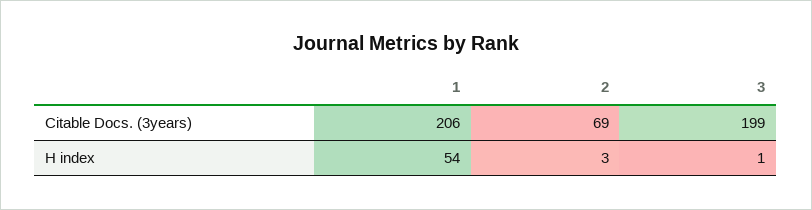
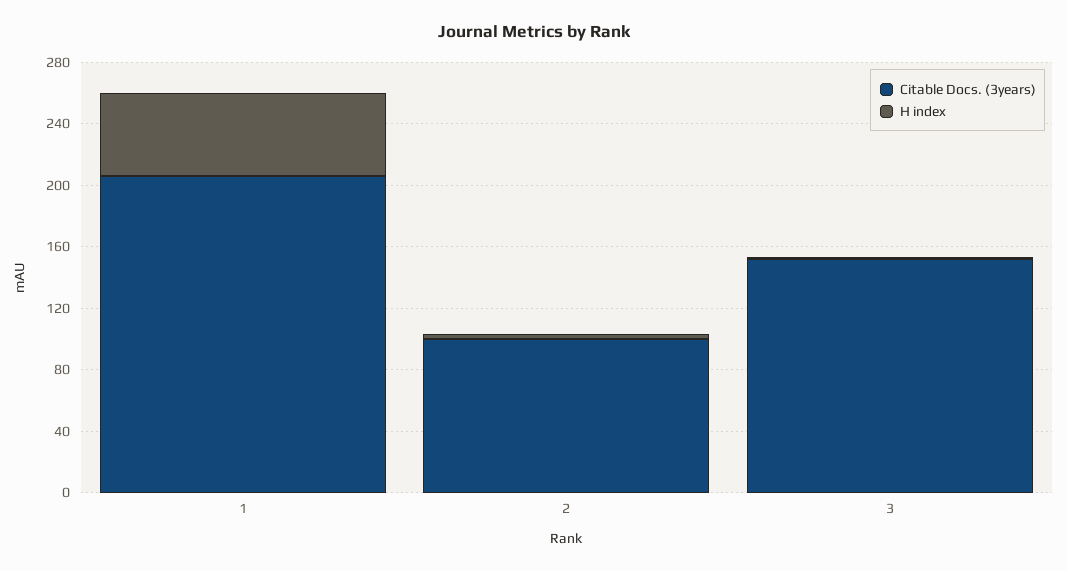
Citable Docs. (3years), 2: 69 -> 100
Citable Docs. (3years), 3: 199 -> 150

